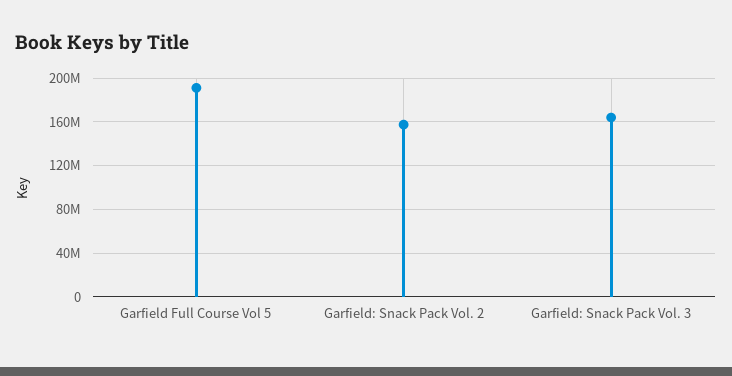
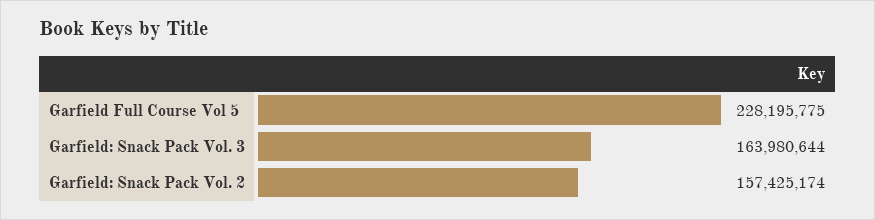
Garfield Full Course Vol 5: 190000000 -> 228195775

